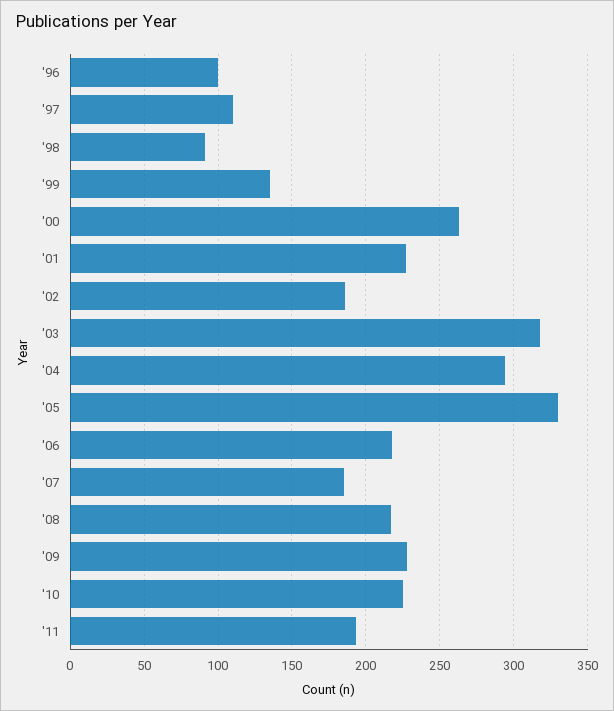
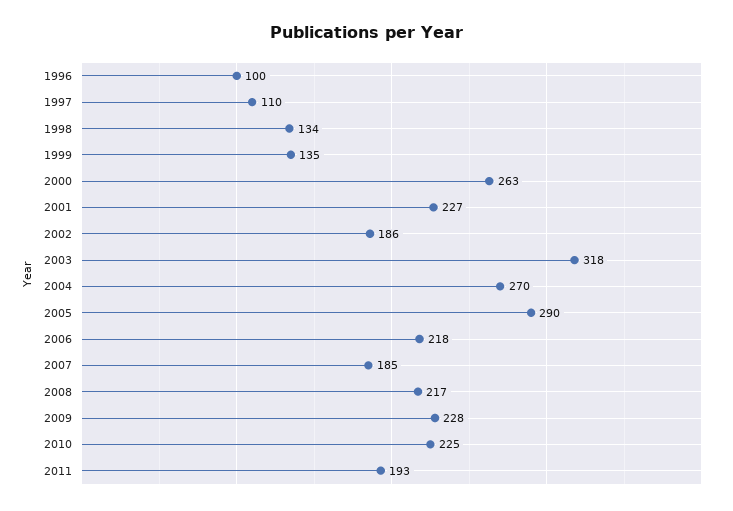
'98: 90 -> 134
'04: 295 -> 270
'05: 330 -> 290

